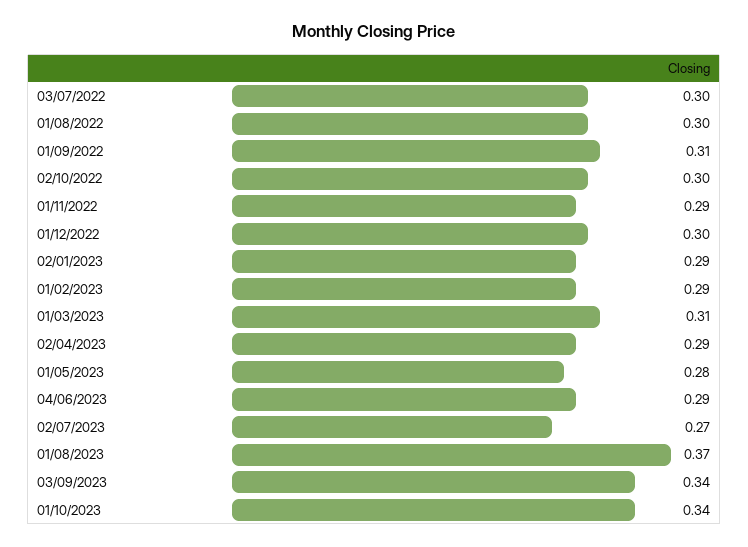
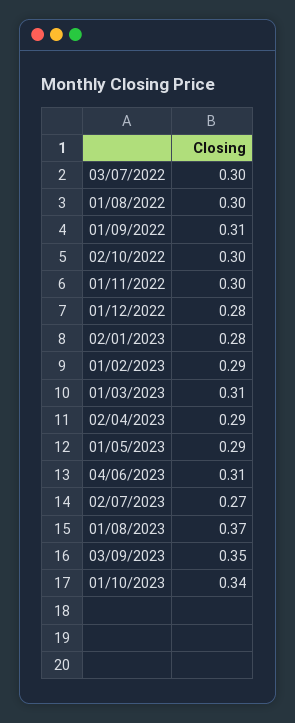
01/11/2022: 0.29 -> 0.3
01/12/2022: 0.3 -> 0.28
02/01/2023: 0.29 -> 0.28
01/05/2023: 0.28 -> 0.29
04/06/2023: 0.29 -> 0.31
03/09/2023: 0.34 -> 0.35

